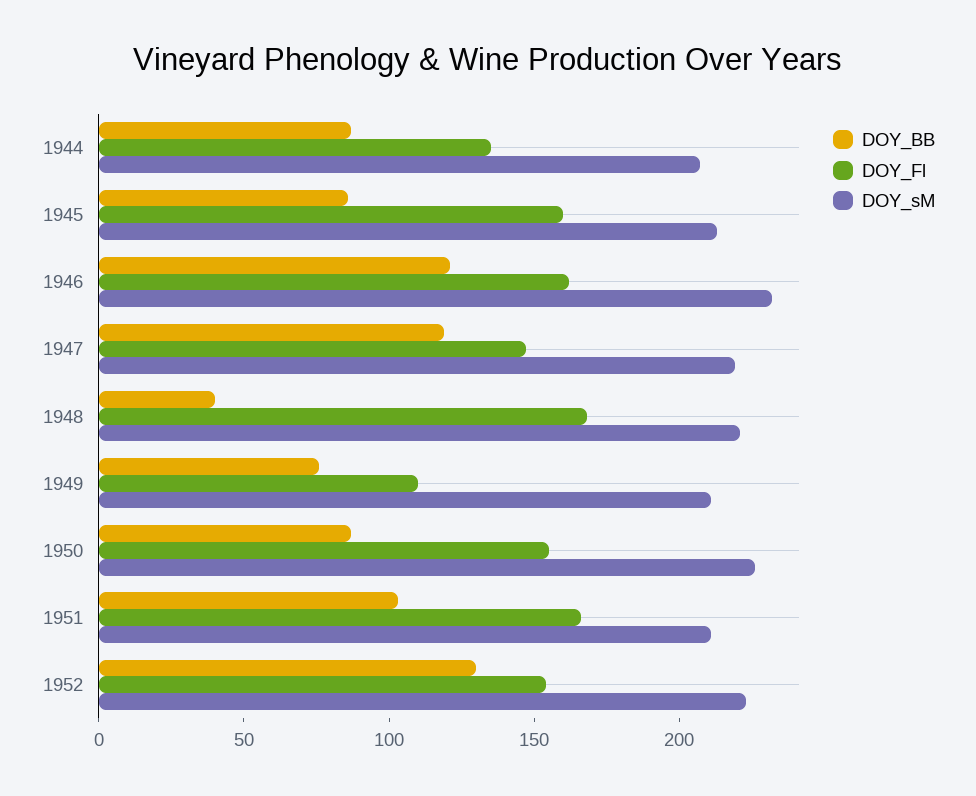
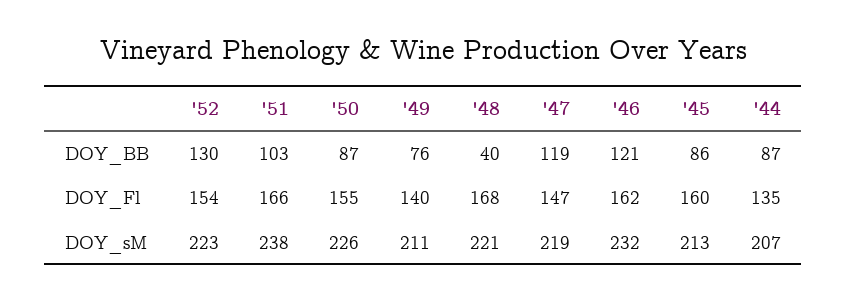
DOY_Fl, 1949: 110 -> 140
DOY_sM, 1951: 210 -> 238

